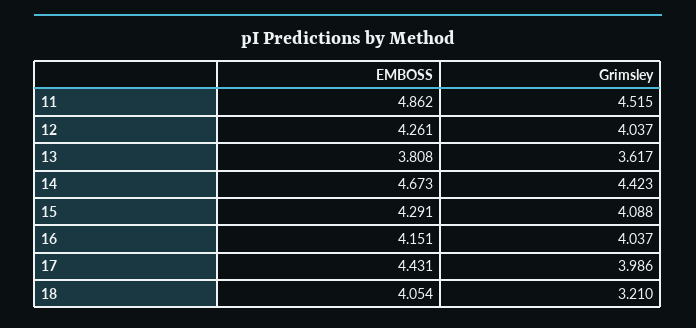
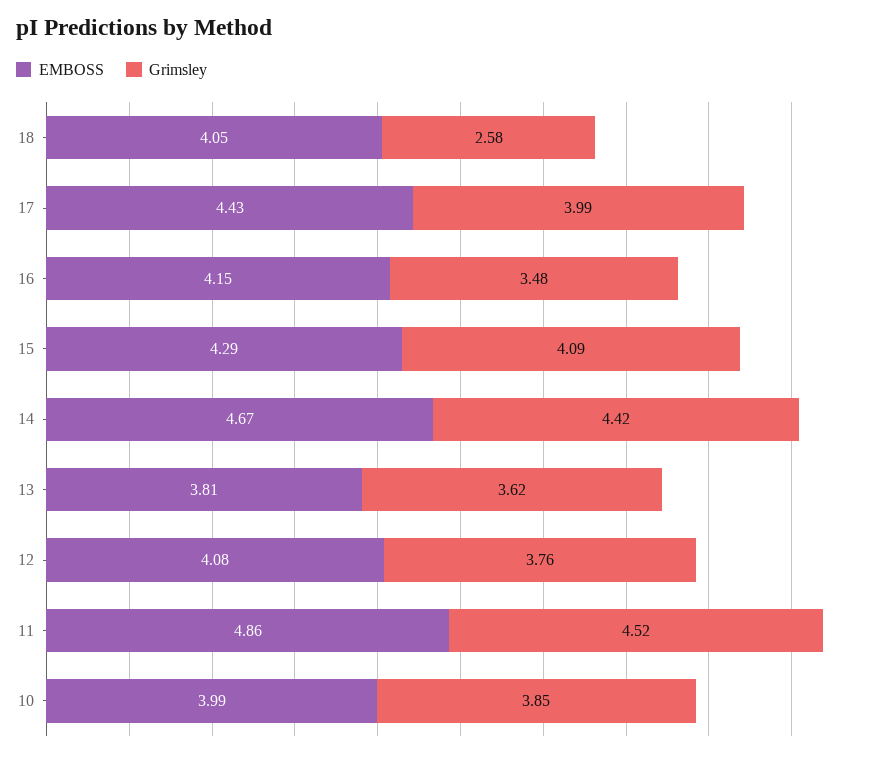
EMBOSS, 12: 4.261 -> 4.08
Grimsley, 12: 4.037 -> 3.76
Grimsley, 16: 4.037 -> 3.48
Grimsley, 18: 3.21 -> 2.58
EMBOSS, 10: none -> 3.99
Grimsley, 10: none -> 3.85

